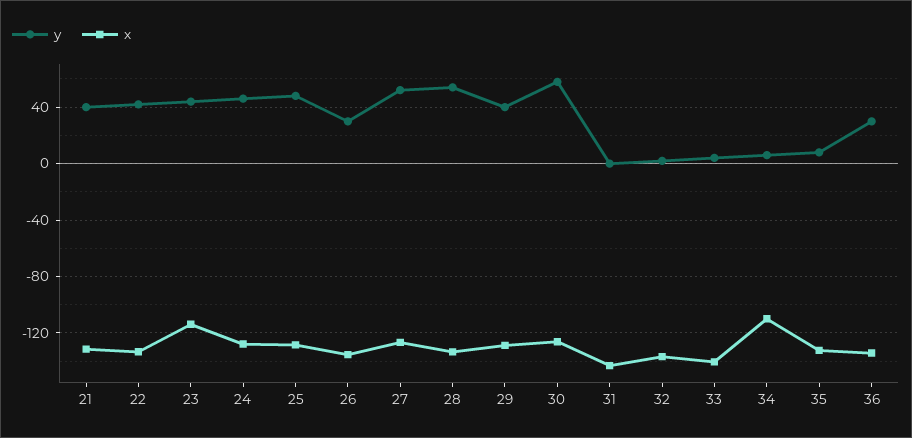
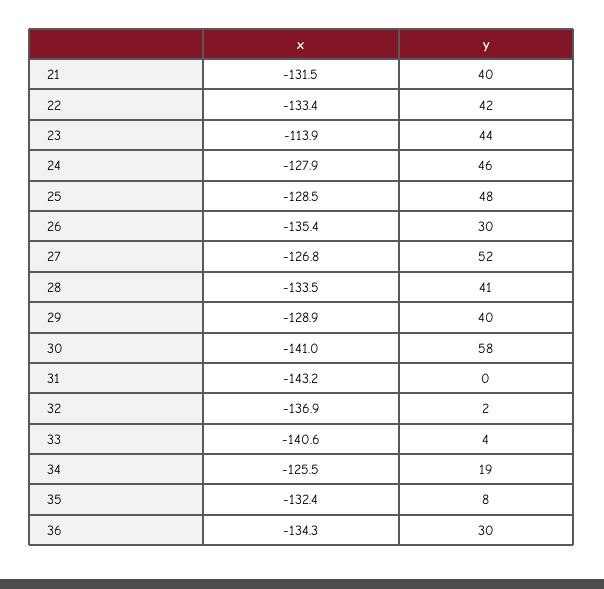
y, 28: 55 -> 41
x, 30: -125 -> -141
y, 34: 5 -> 19
x, 34: -110 -> -125.5

